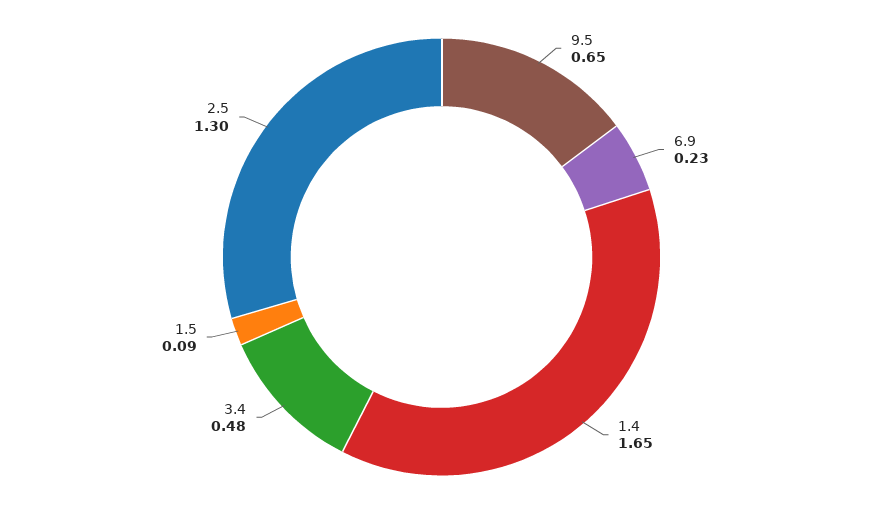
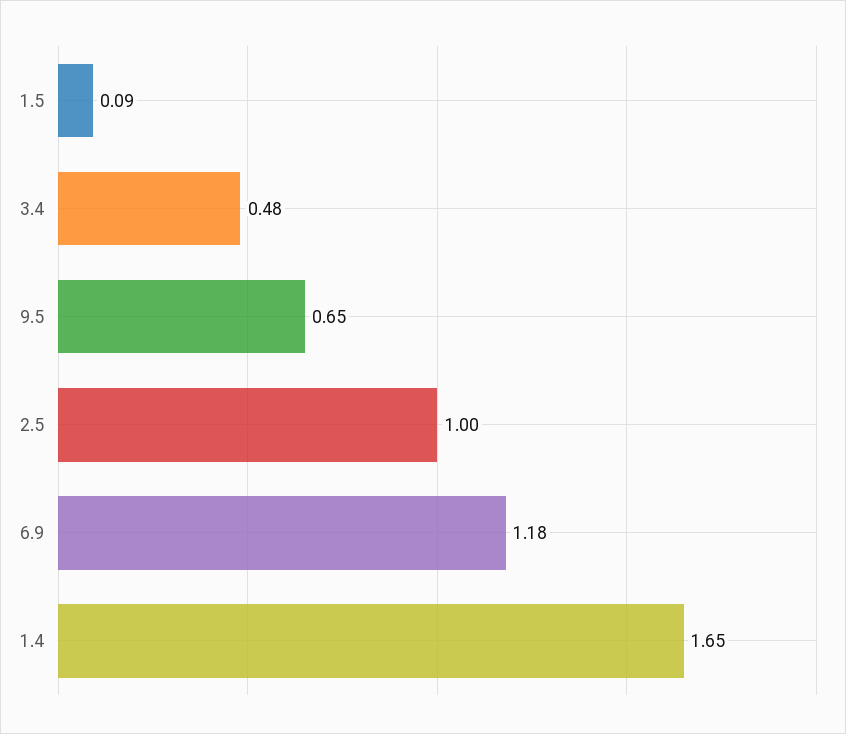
6.9: 0.23 -> 1.18
2.5: 1.3 -> 1

